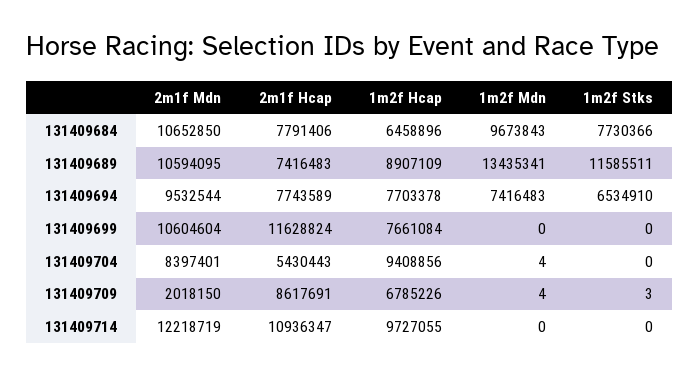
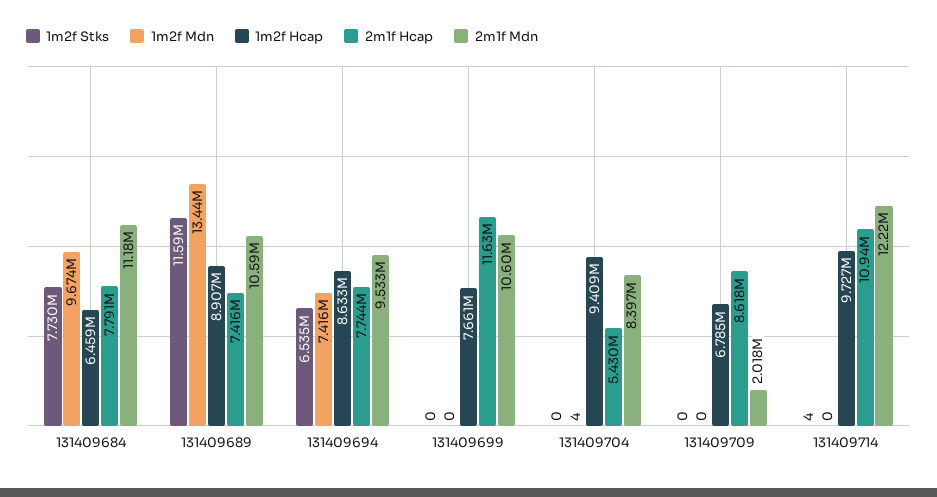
2m1f Mdn, 131409684: 10652850 -> 11180000
1m2f Hcap, 131409694: 7703378 -> 8633000
1m2f Mdn, 131409709: 4 -> 0
1m2f Stks, 131409709: 3 -> 0
1m2f Stks, 131409714: 0 -> 4

